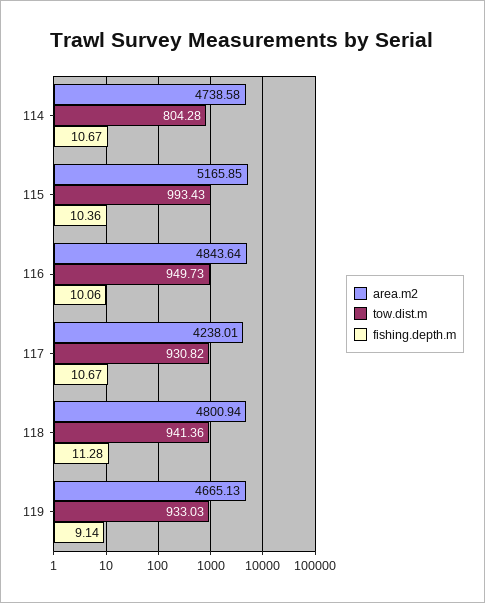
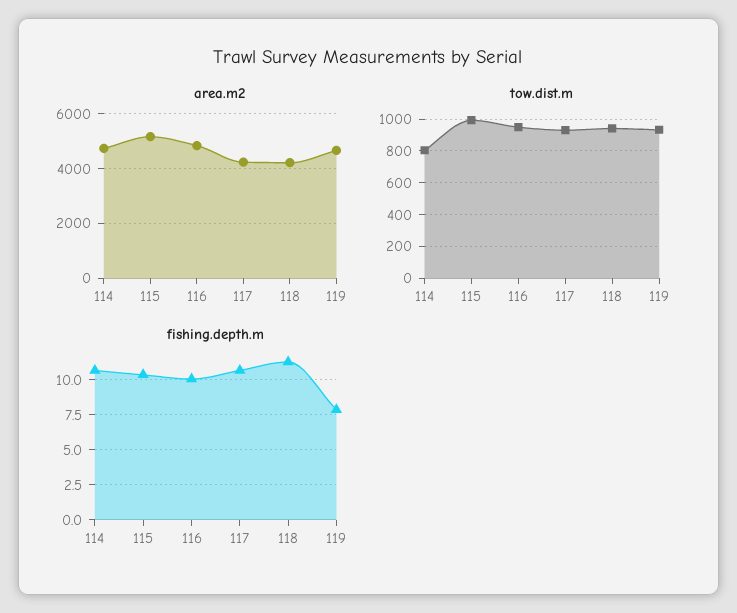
area.m2, 118: 4800.94 -> 4250
fishing.depth.m, 119: 9.14 -> 8

